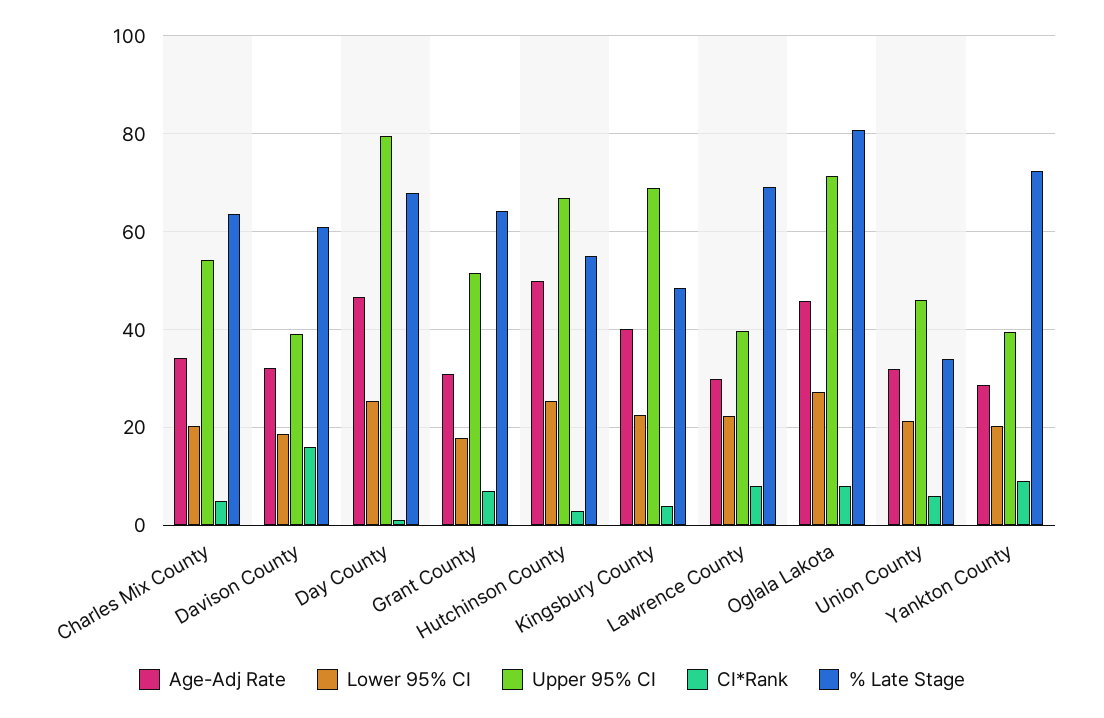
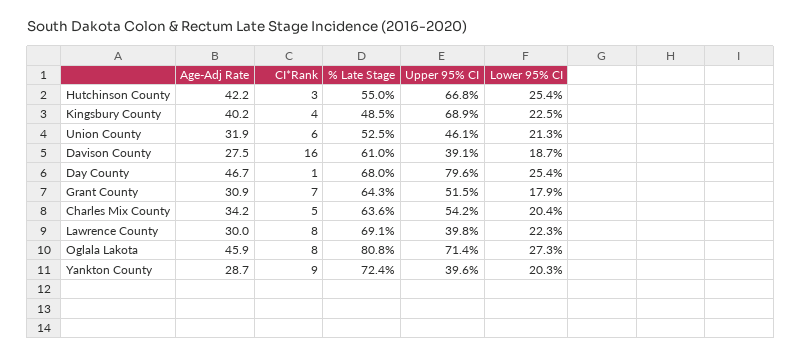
Age-Adj Rate, Davison County: 32 -> 27.5
Age-Adj Rate, Hutchinson County: 50 -> 42.2
% Late Stage, Union County: 34 -> 52.5

